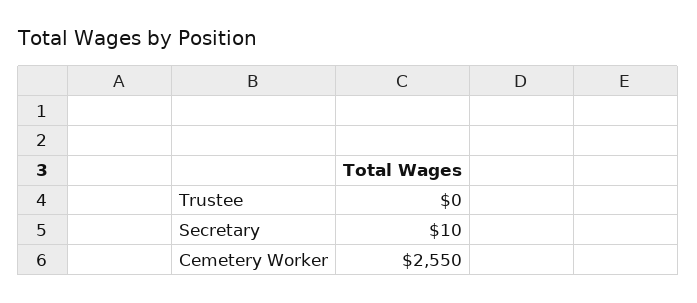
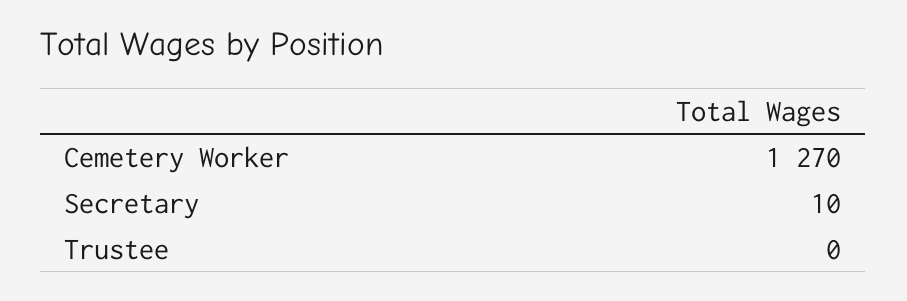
Cemetery Worker: 2550 -> 1270

